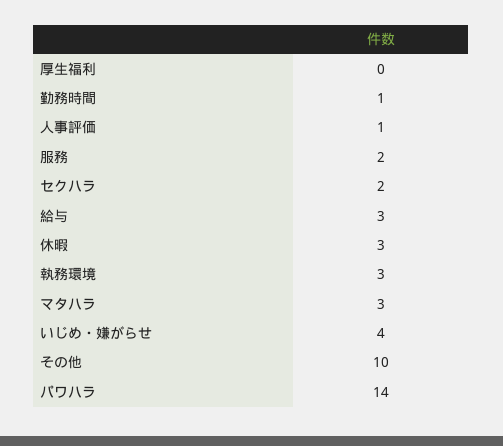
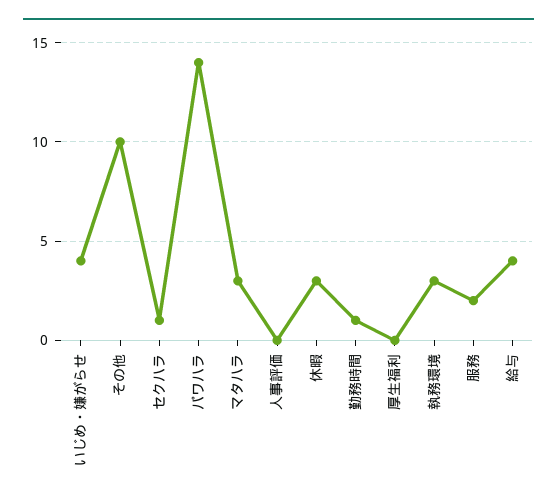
人事評価: 1 -> 0
セクハラ: 2 -> 1
給与: 3 -> 4

